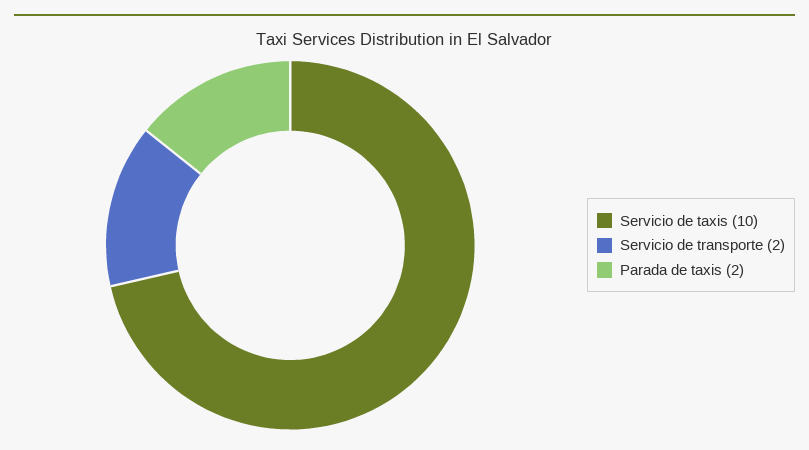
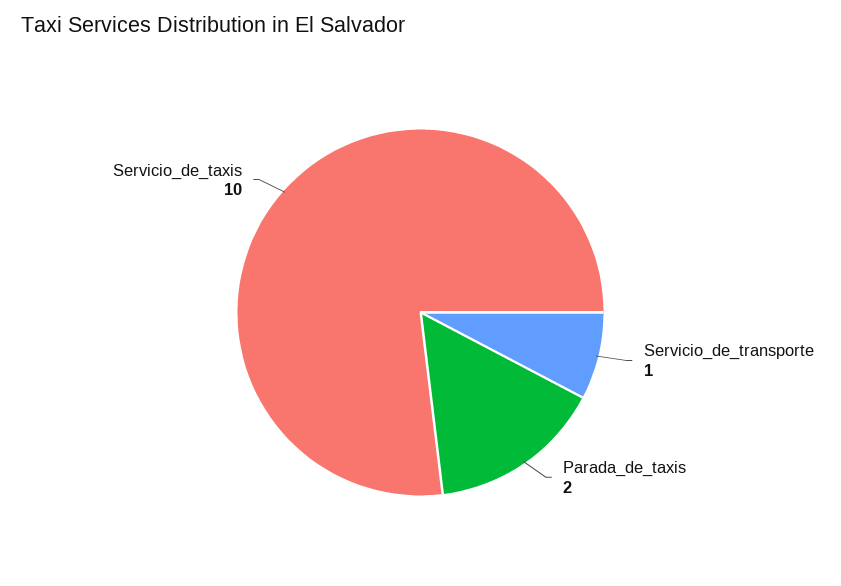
Servicio de transporte: 2 -> 1

